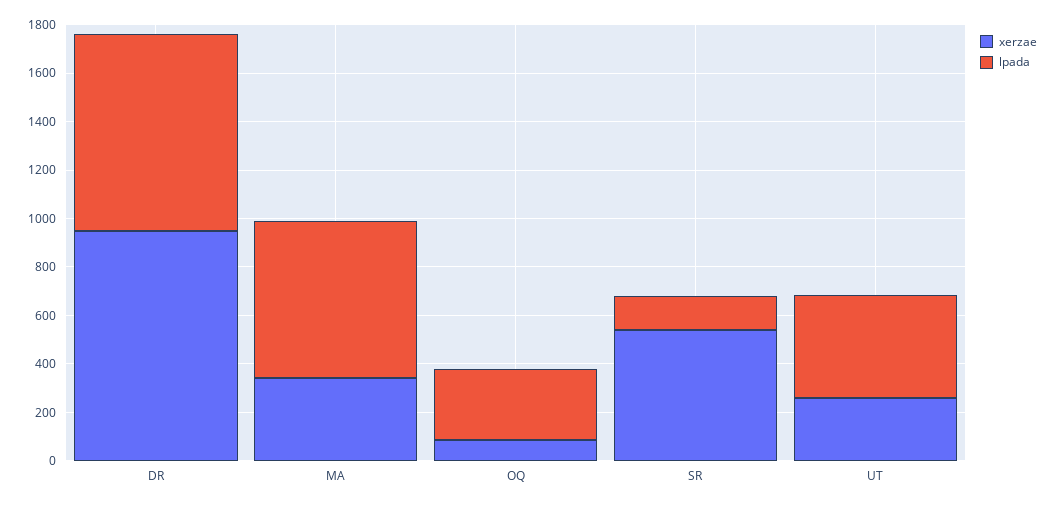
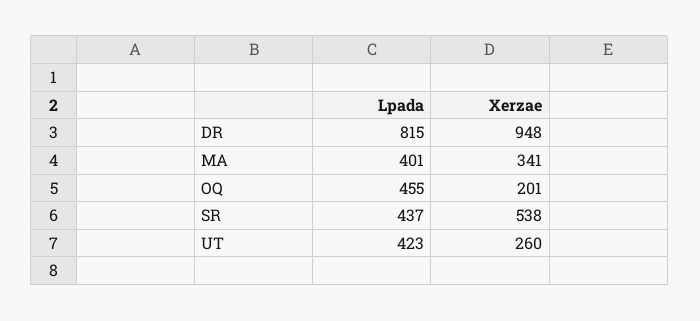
lpada, MA: 650 -> 401
xerzae, OQ: 100 -> 201
lpada, OQ: 300 -> 455
lpada, SR: 150 -> 437

